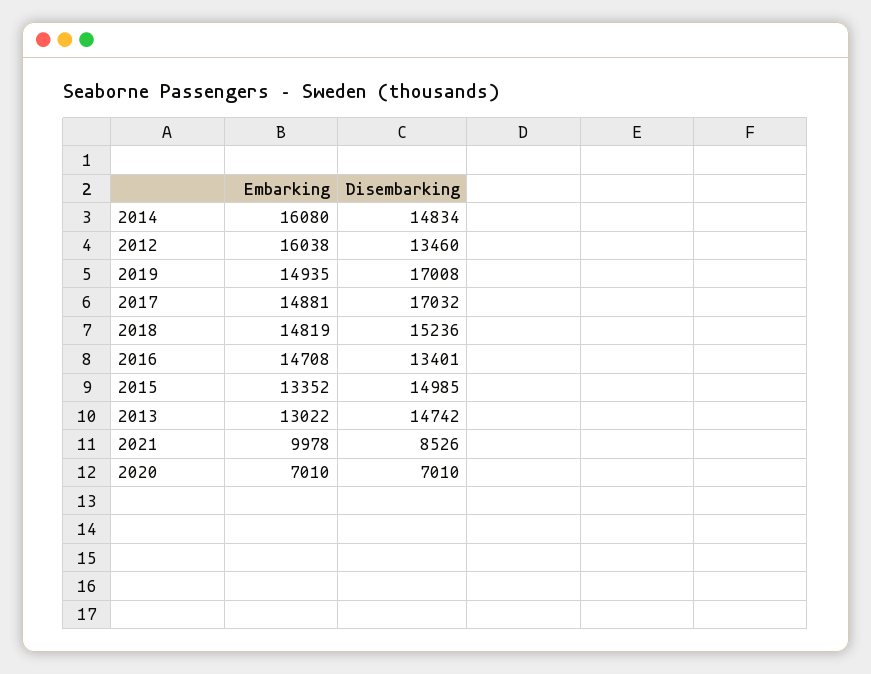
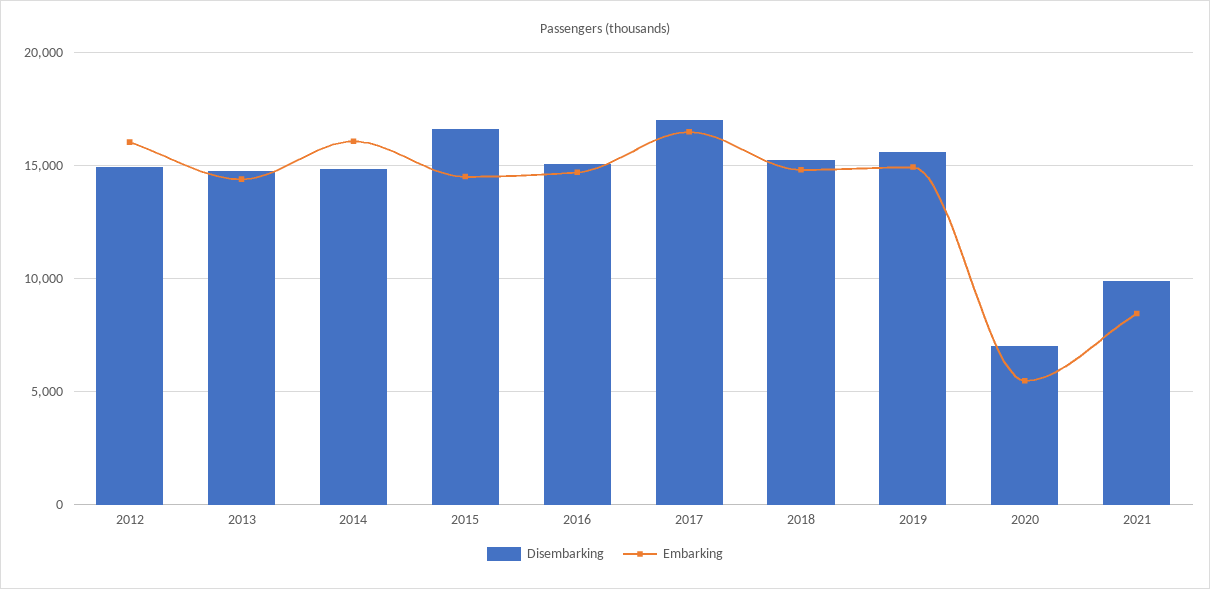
Disembarking, 2012: 13460 -> 15000
Disembarking, 2019: 17008 -> 15500
Embarking, 2017: 14881 -> 16500
Disembarking, 2016: 13401 -> 15000
Embarking, 2015: 13352 -> 14500
Disembarking, 2015: 14985 -> 16500
Embarking, 2013: 13022 -> 14500
Embarking, 2021: 9978 -> 8500
Disembarking, 2021: 8526 -> 10000
Embarking, 2020: 7010 -> 5500

